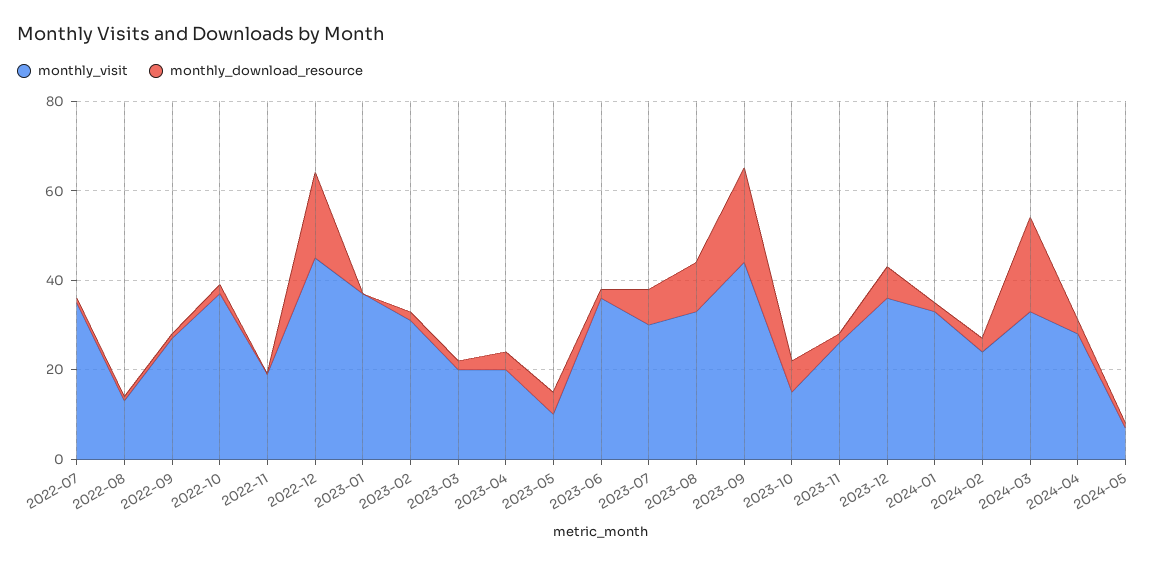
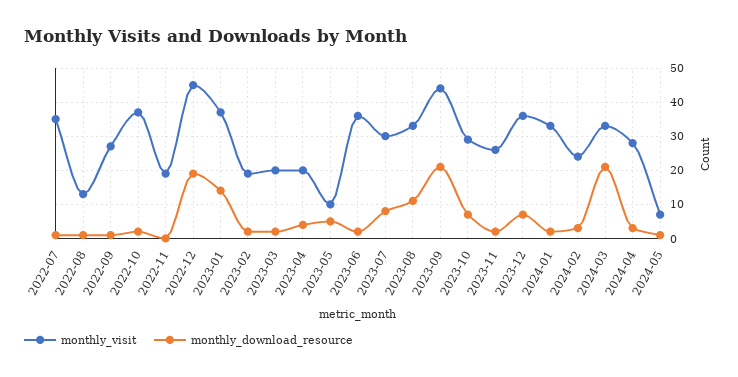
monthly_download_resource, 2023-01: 0 -> 15
monthly_visit, 2023-02: 30 -> 20
monthly_visit, 2023-10: 15 -> 30

